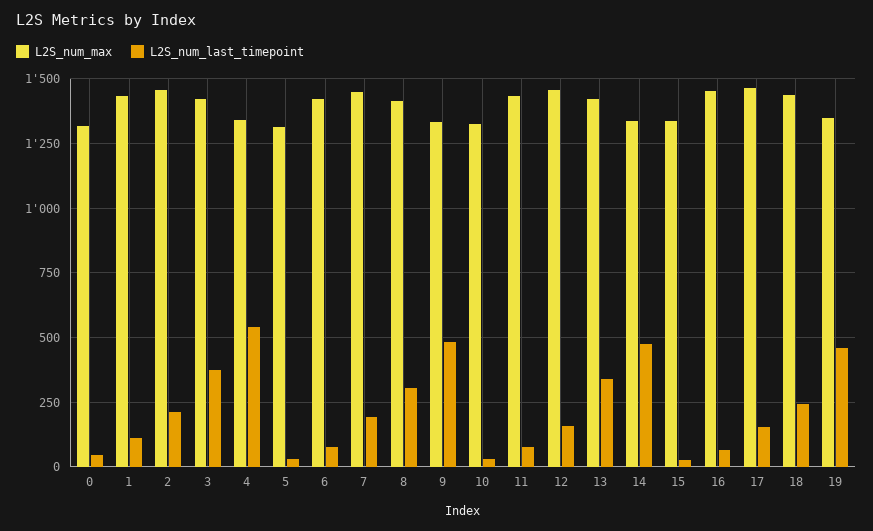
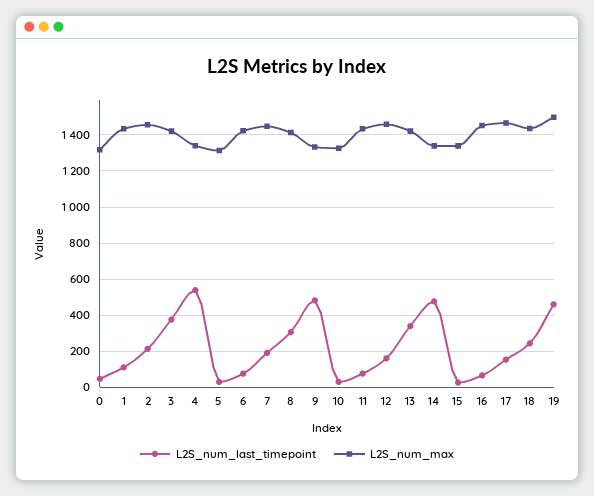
L2S_num_max, 19: 1350 -> 1500

